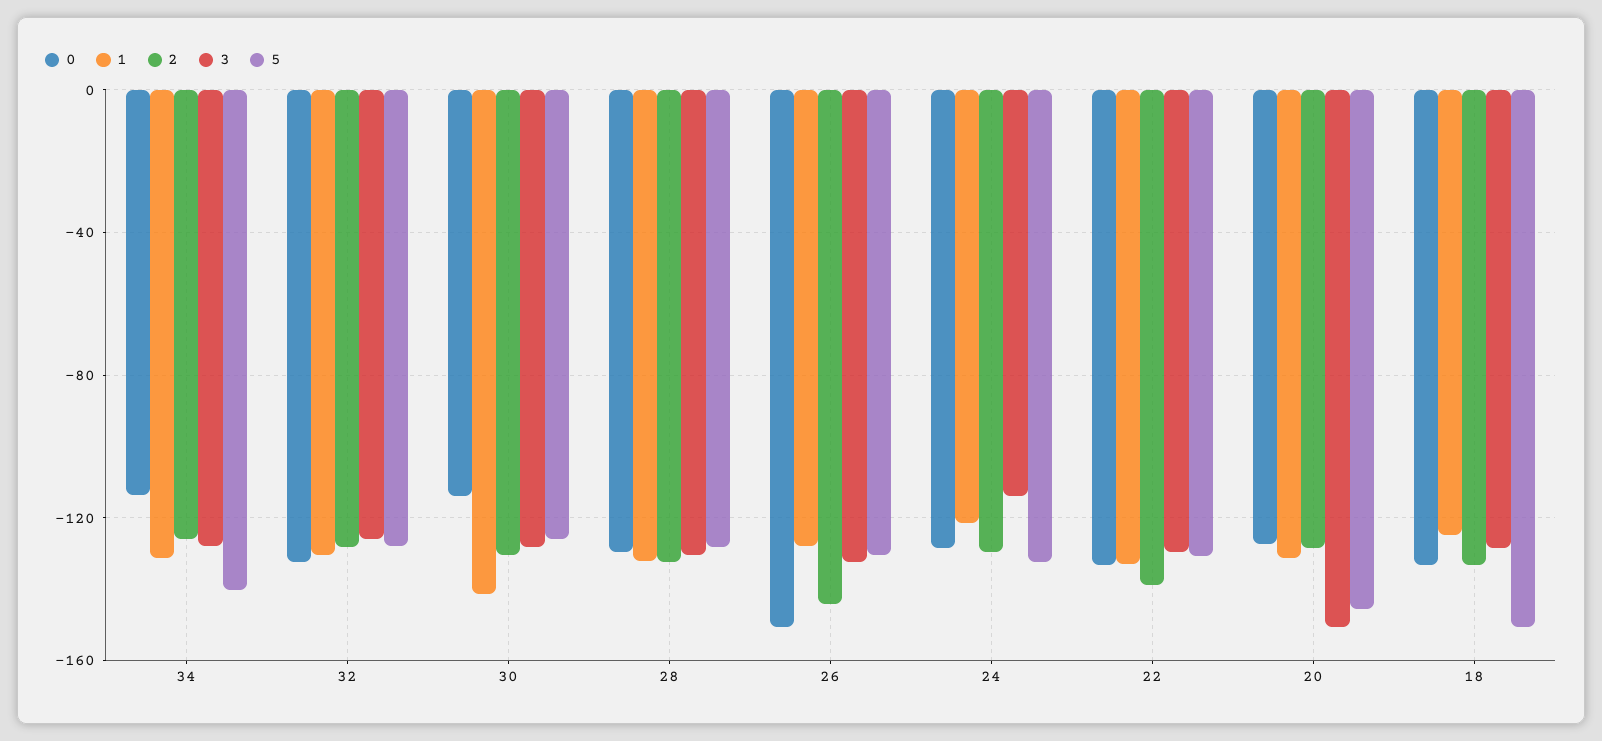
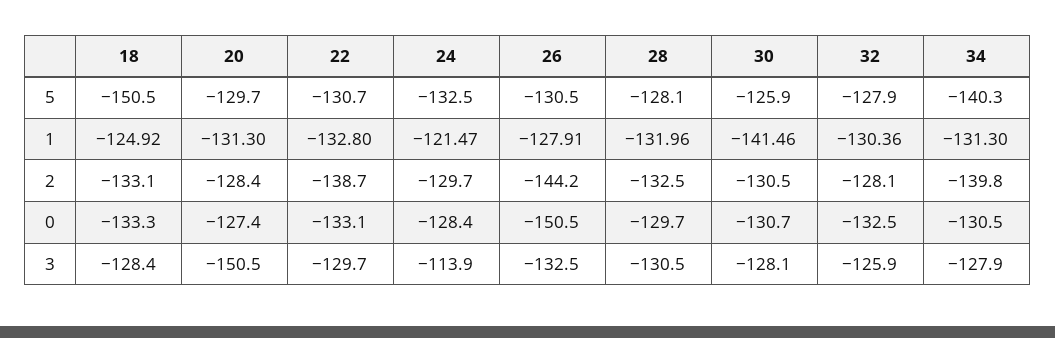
0, 34: -115 -> -130.5
2, 34: -125 -> -139.8
0, 30: -115 -> -130.7
5, 20: -145 -> -129.7

